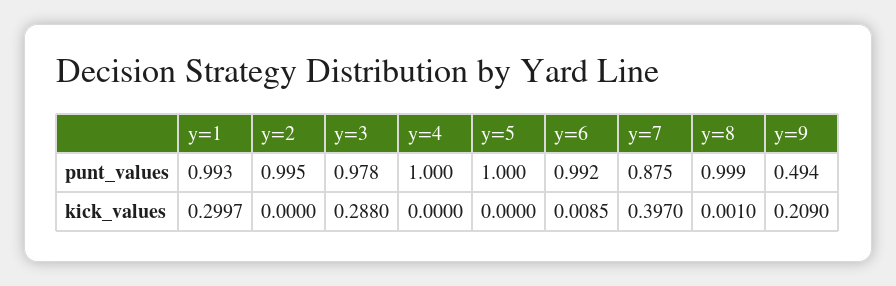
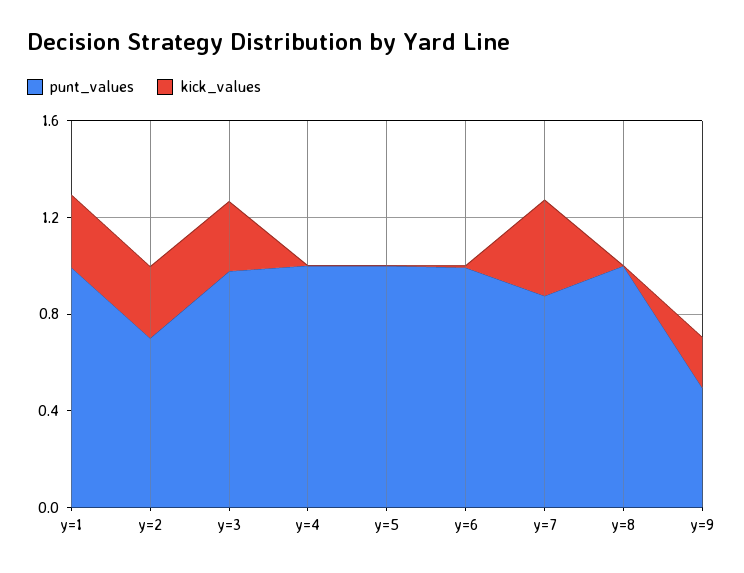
punt_values, y=2: 0.995 -> 0.7
kick_values, y=2: 0 -> 0.3

